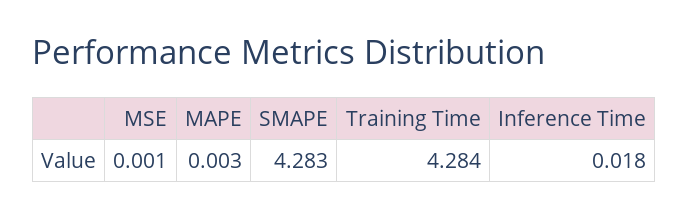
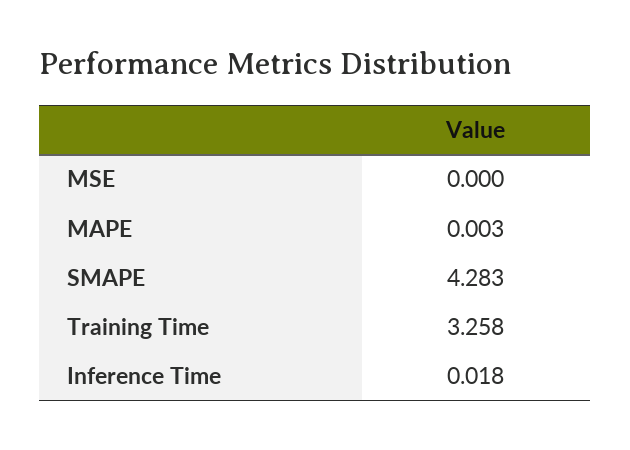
MSE: 0.001 -> 0
Training Time: 4.284 -> 3.258

